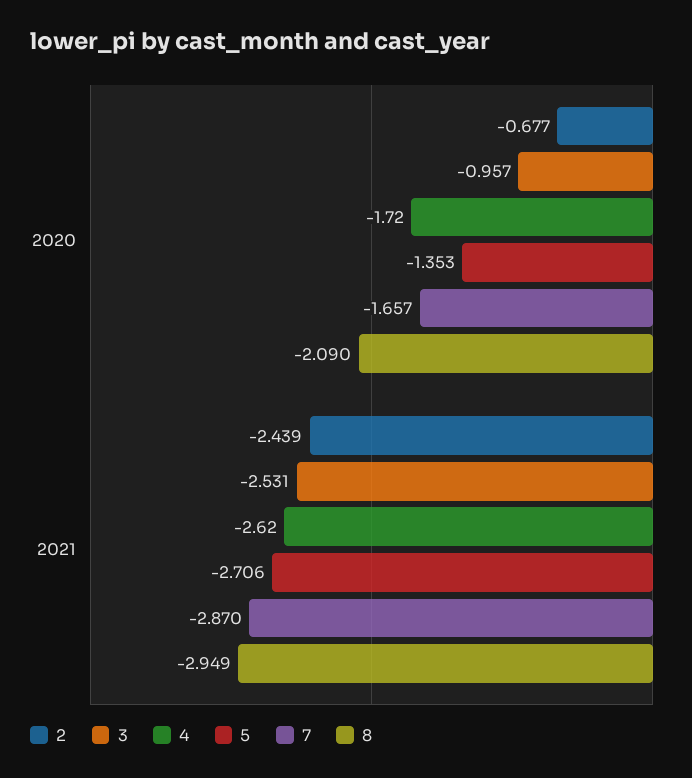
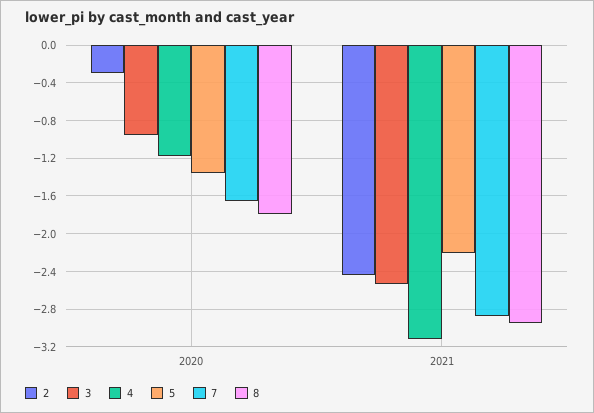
2, 2020: -0.677 -> -0.3
4, 2020: -1.72 -> -1.2
8, 2020: -2.09 -> -1.8
4, 2021: -2.62 -> -3.1
5, 2021: -2.706 -> -2.2

